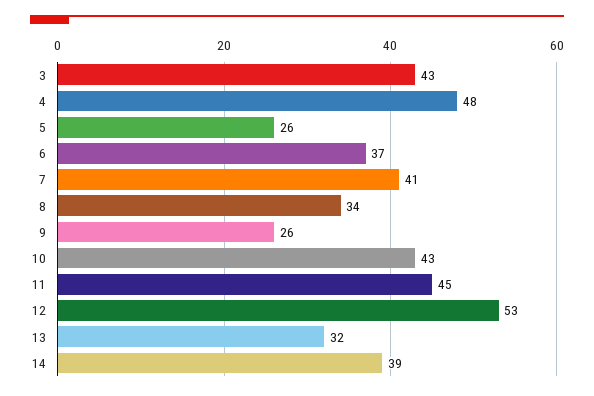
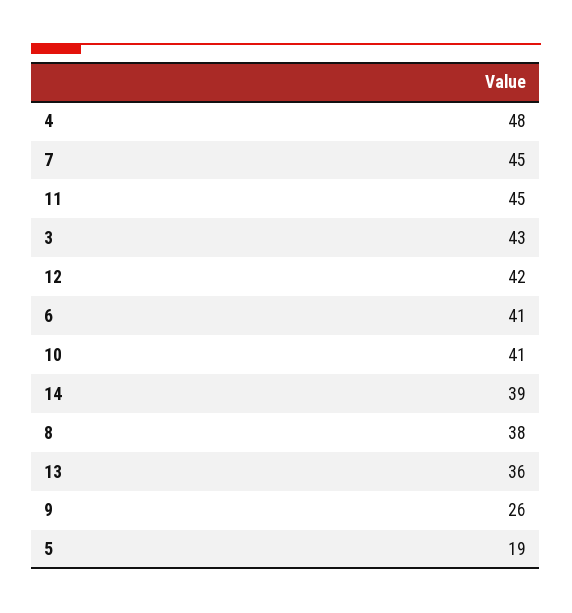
5: 26 -> 19
6: 37 -> 41
7: 41 -> 45
8: 34 -> 38
10: 43 -> 41
12: 53 -> 42
13: 32 -> 36

